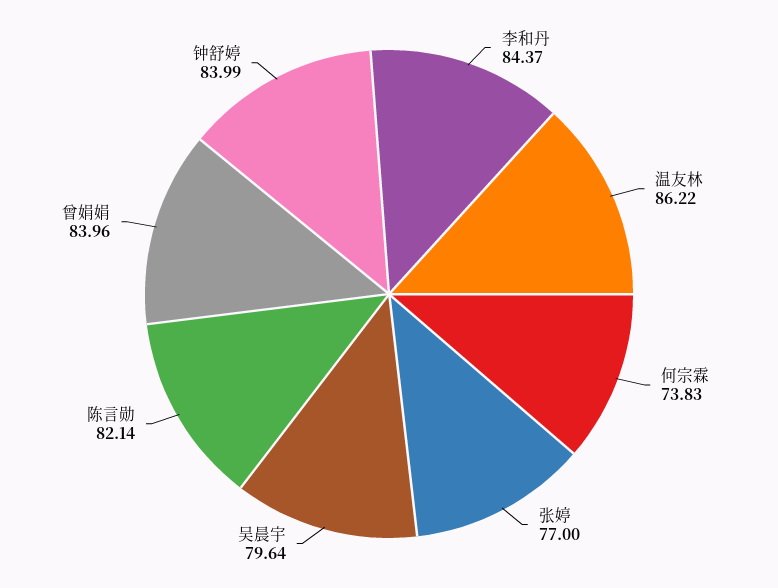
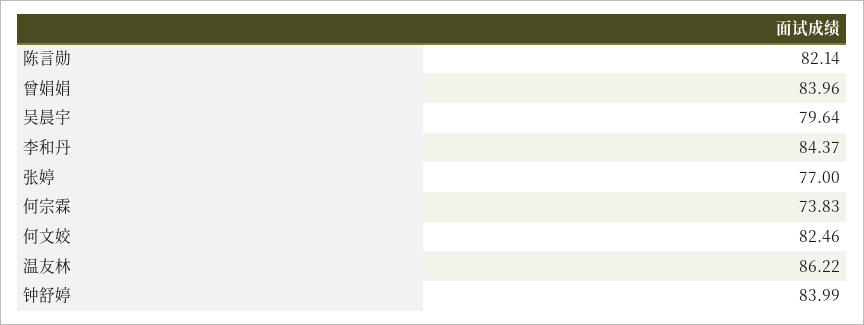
何文姣: none -> 82.46

